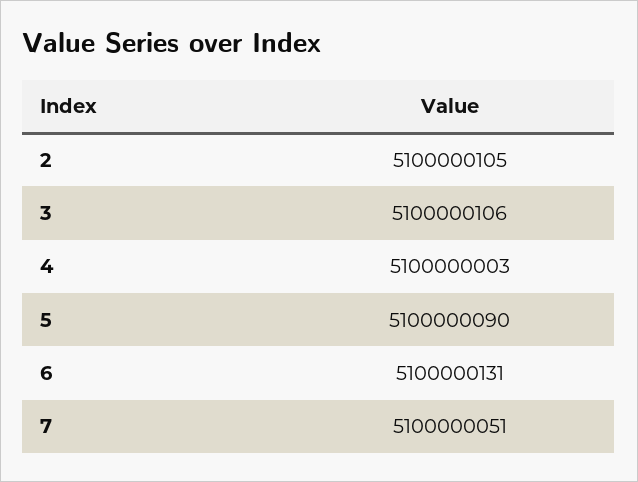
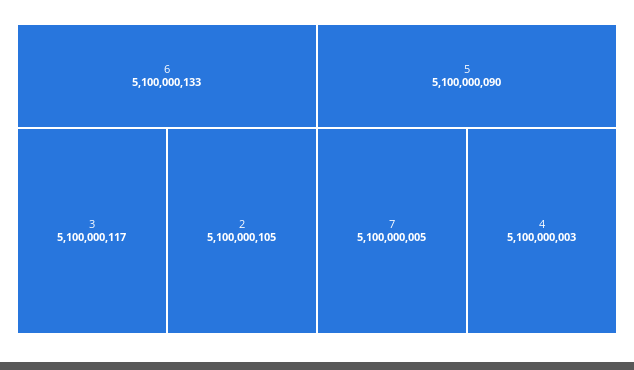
3: 5100000106 -> 5100000117
6: 5100000131 -> 5100000133
7: 5100000051 -> 5100000005

